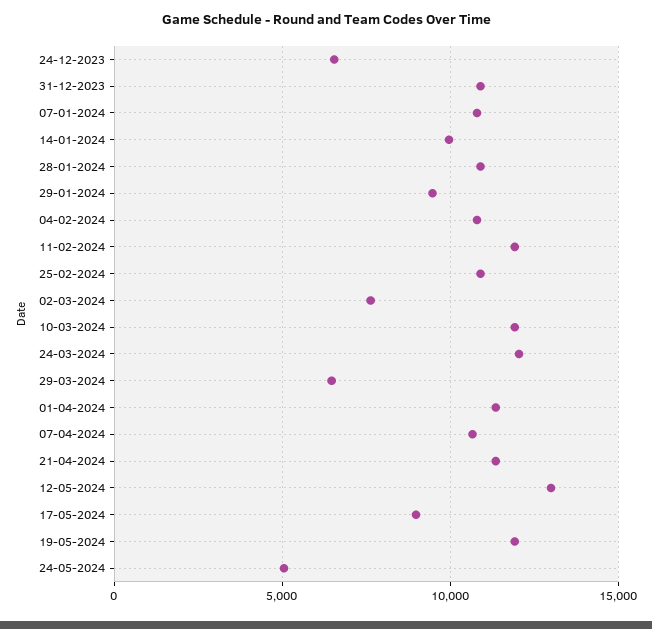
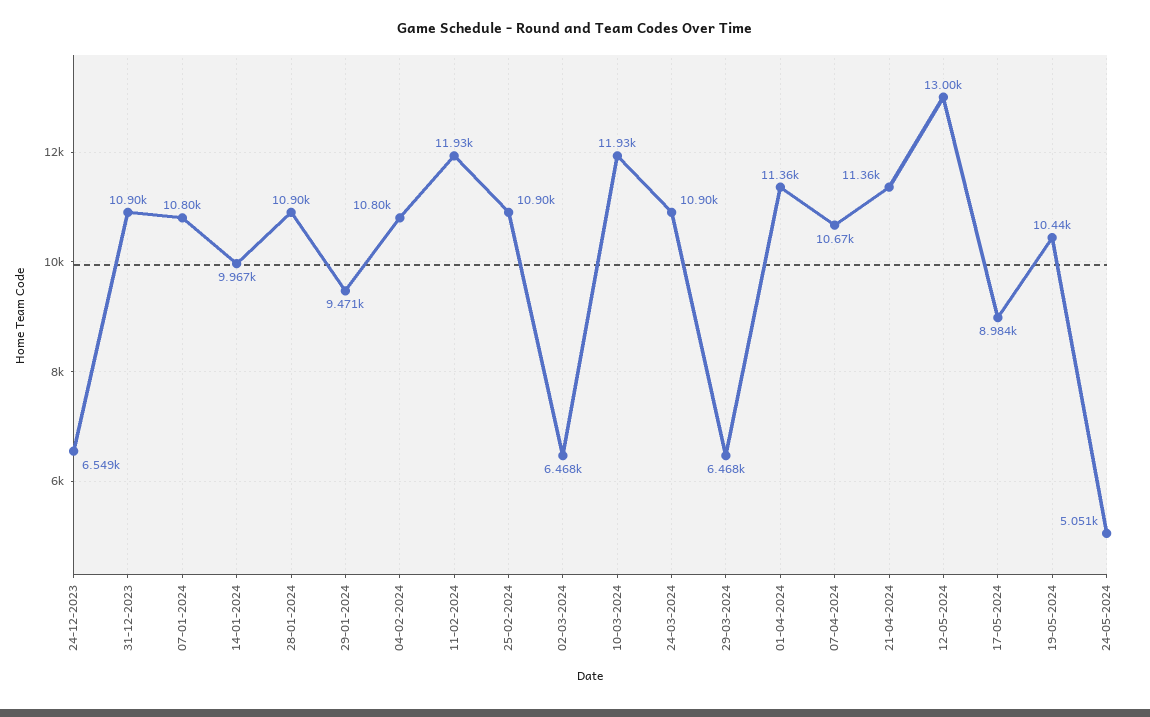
02-03-2024: 7500 -> 6468
24-03-2024: 12000 -> 10900
19-05-2024: 12000 -> 10440

